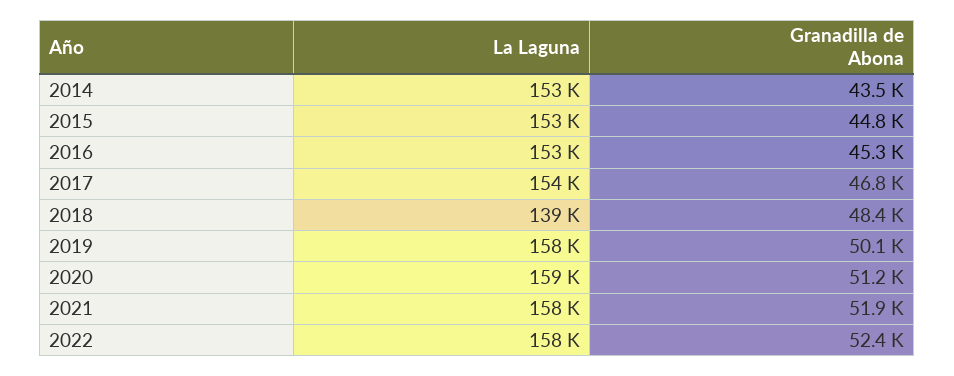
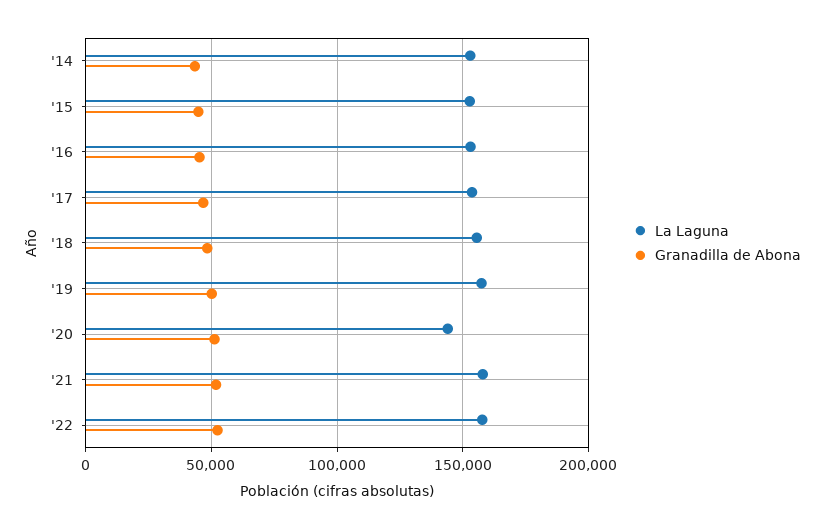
La Laguna, 2018: 139000 -> 155000
La Laguna, 2020: 159000 -> 145000

